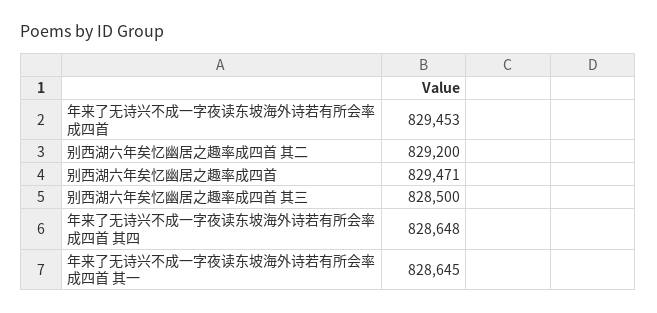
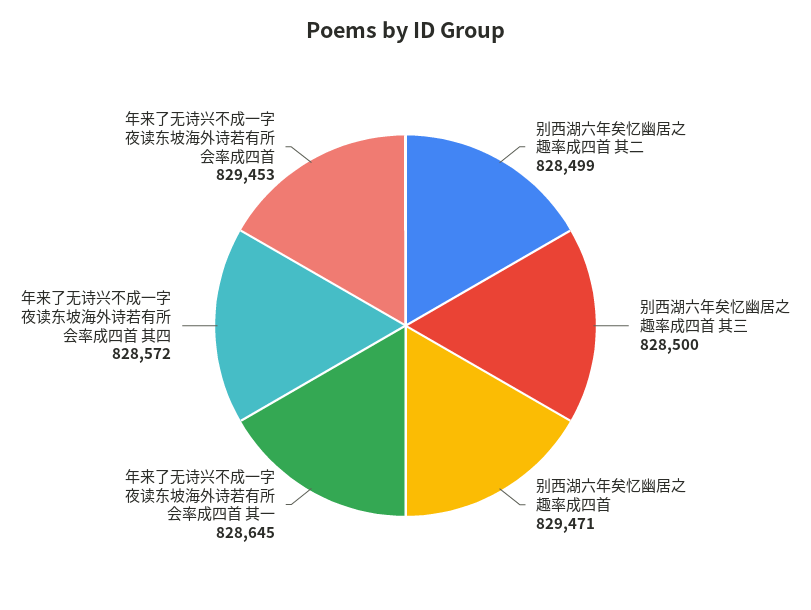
别西湖六年矣忆幽居之趣率成四首 其二: 829200 -> 828499
年来了无诗兴不成一字夜读东坡海外诗若有所会率成四首 其四: 828648 -> 828572

